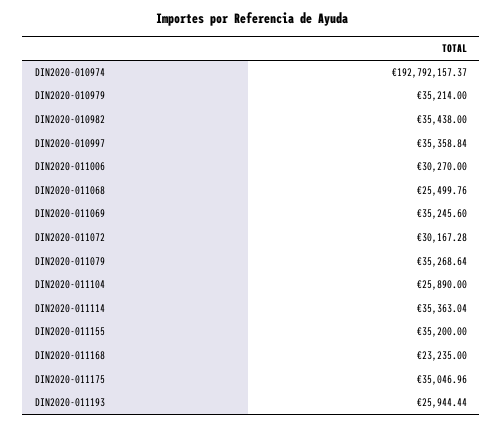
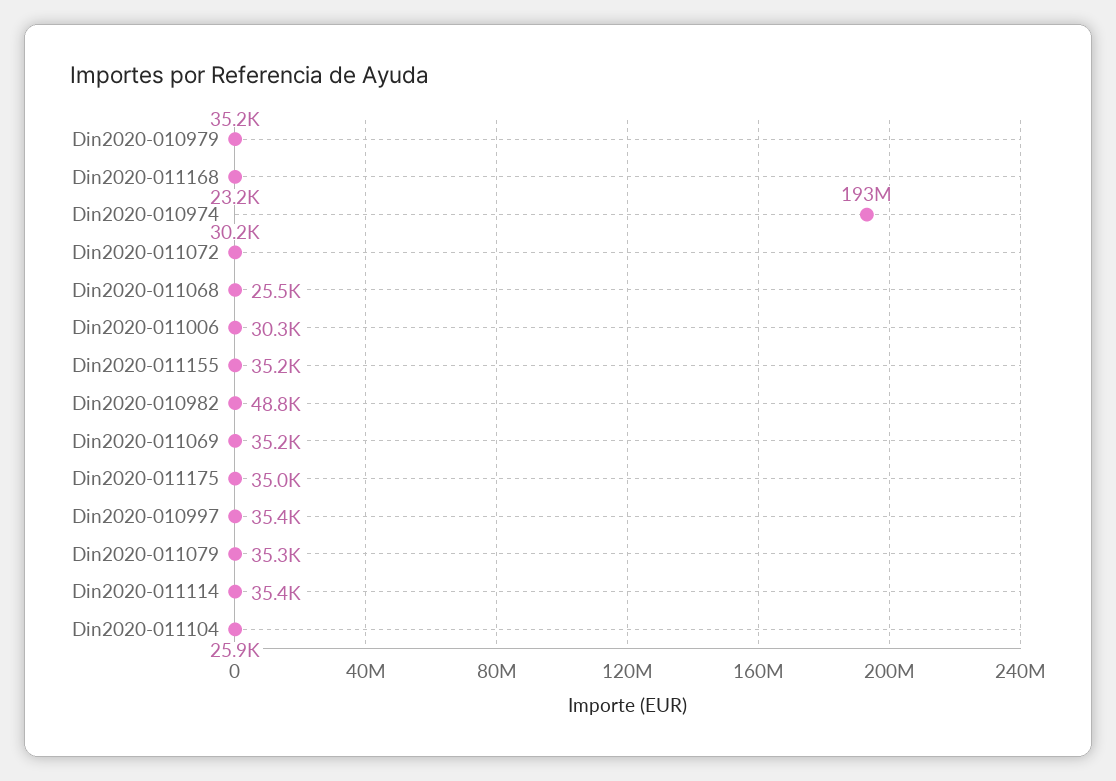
DIN2020-010982: 35438 -> 48800
DIN2020-011193: 25944.44 -> none

